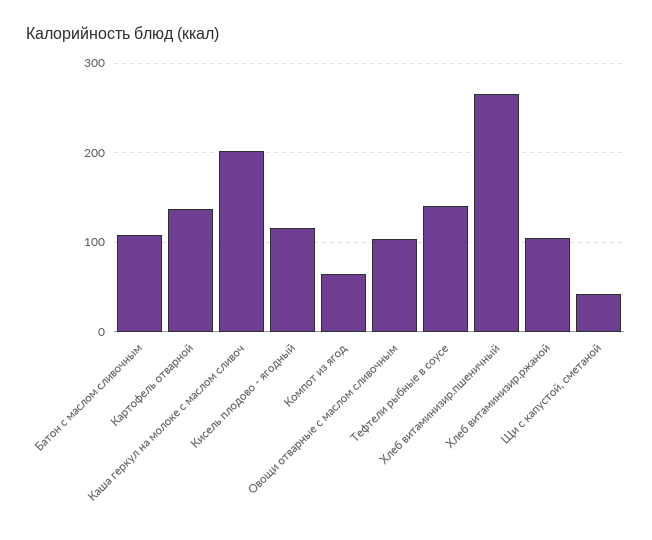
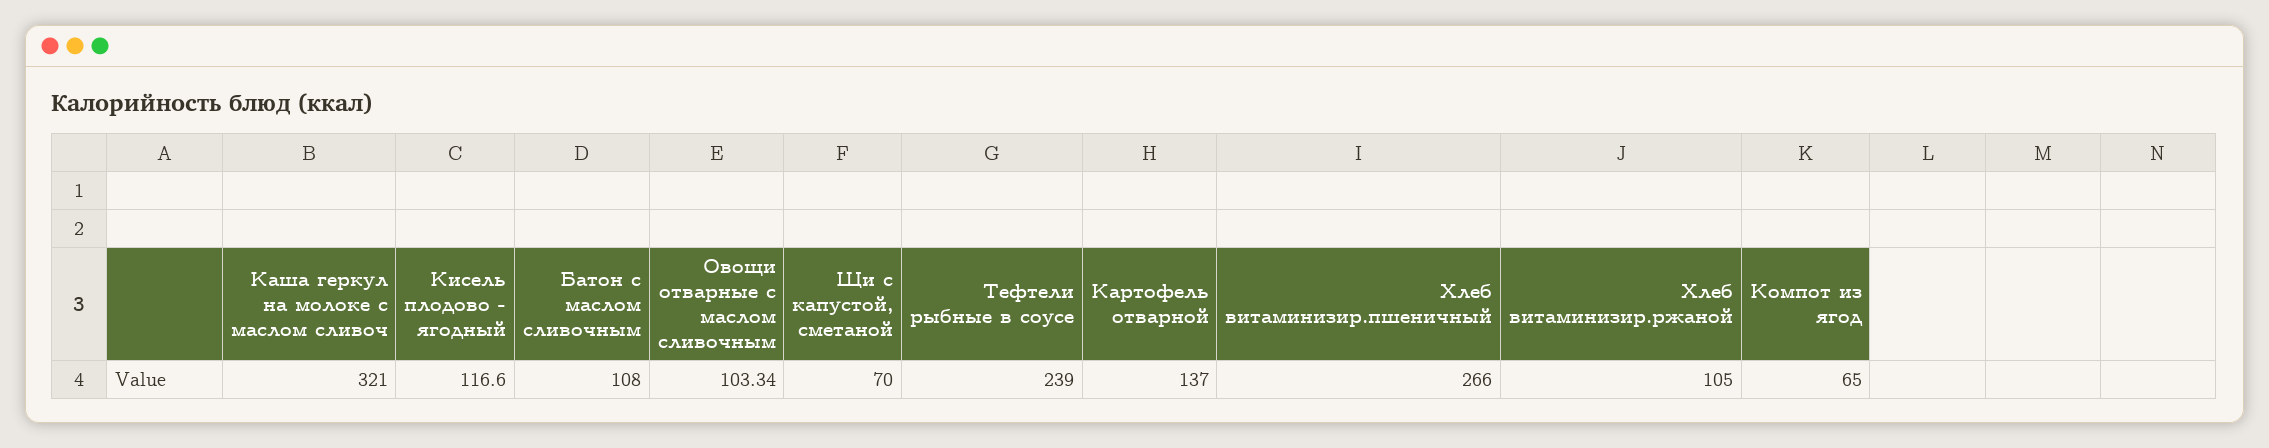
Каша геркул на молоке с маслом сливоч: 200 -> 321
Тефтели рыбные в соусе: 140 -> 239
Щи с капустой, сметаной: 40 -> 70

